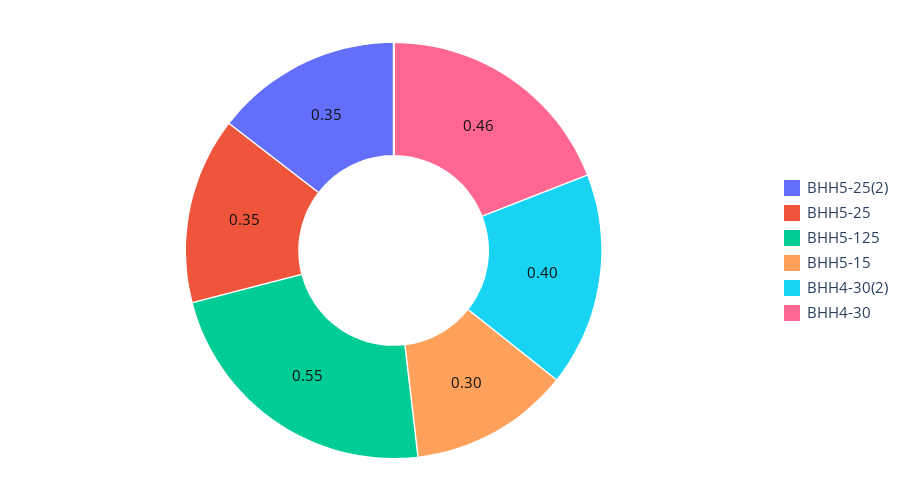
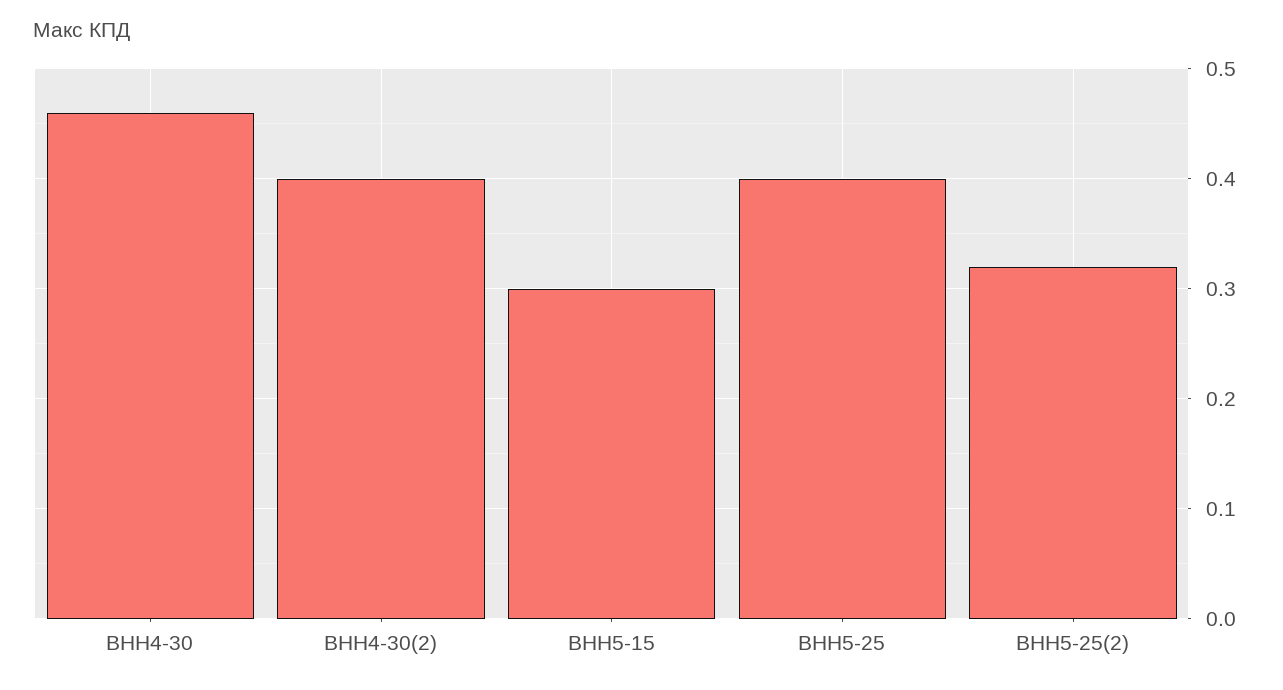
ВНН5-25(2): 0.35 -> 0.32
ВНН5-25: 0.35 -> 0.4
ВНН5-125: 0.55 -> none

